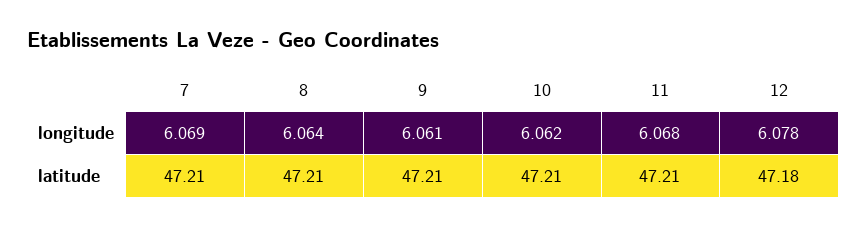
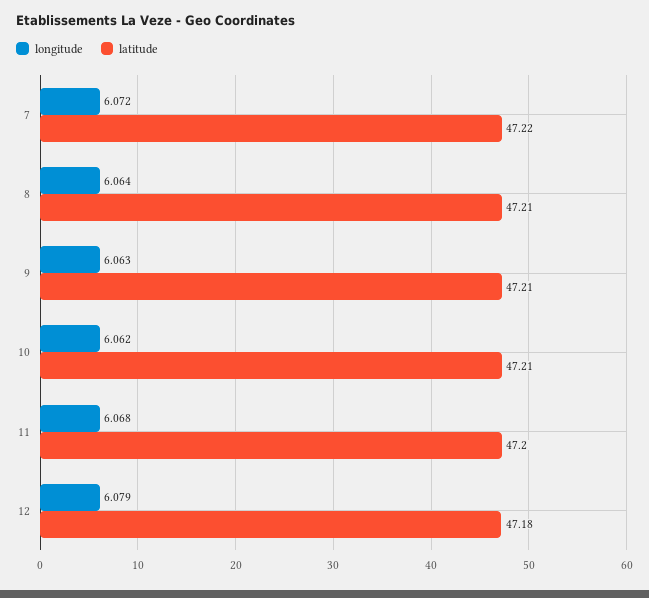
longitude, 7: 6.069 -> 6.072
longitude, 9: 6.061 -> 6.063
longitude, 12: 6.078 -> 6.079
latitude, 7: 47.21 -> 47.22
latitude, 11: 47.21 -> 47.2

